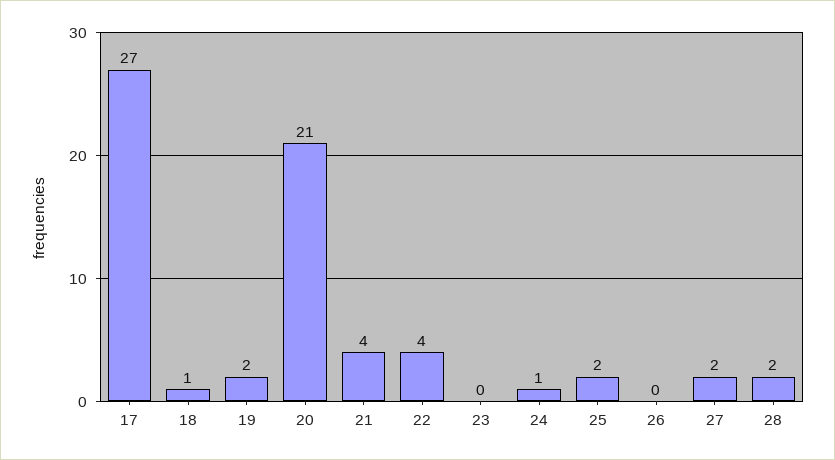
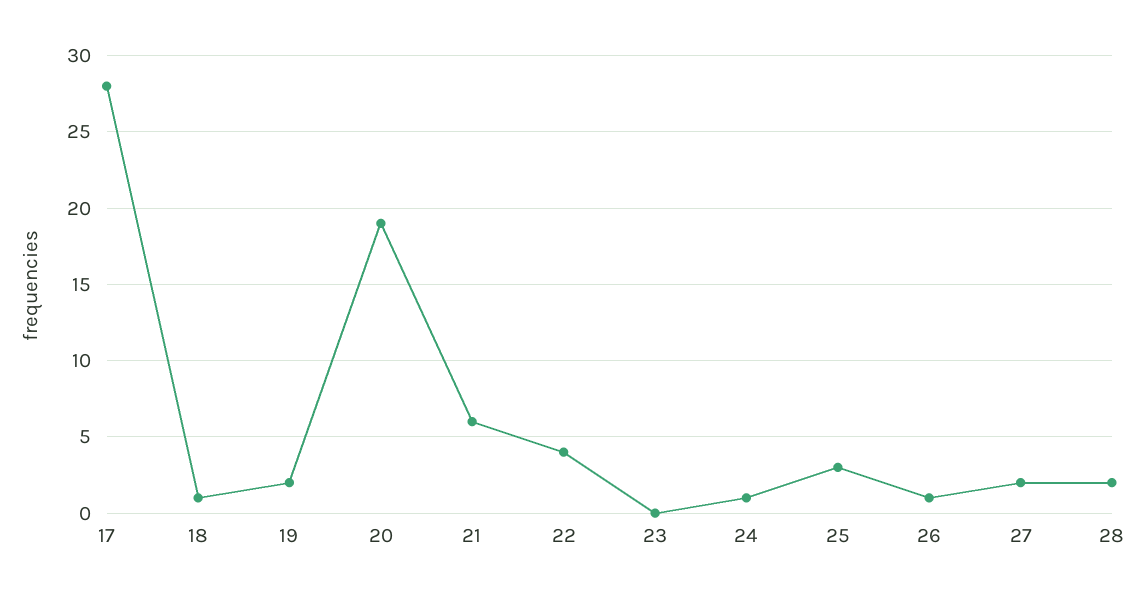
17: 27 -> 28
20: 21 -> 19
21: 4 -> 6
25: 2 -> 3
26: 0 -> 1

